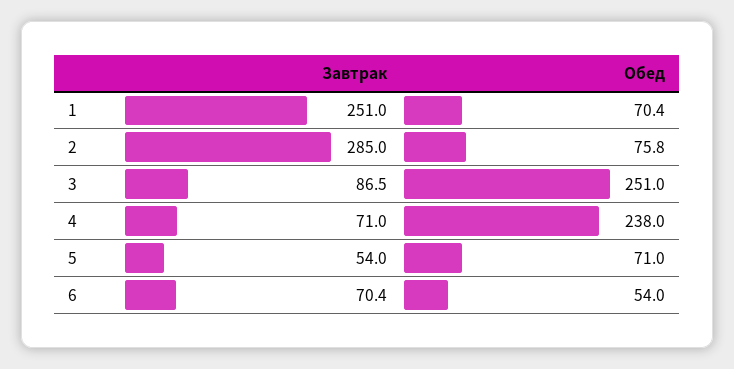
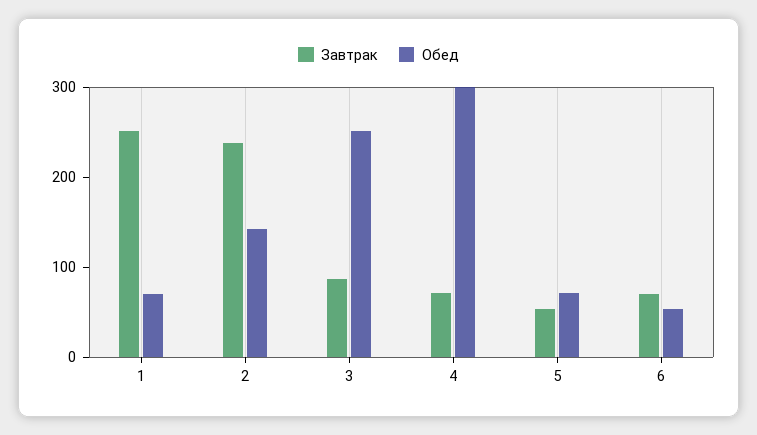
Завтрак, 2: 285 -> 240
Обед, 2: 75.8 -> 140
Обед, 4: 238 -> 300

